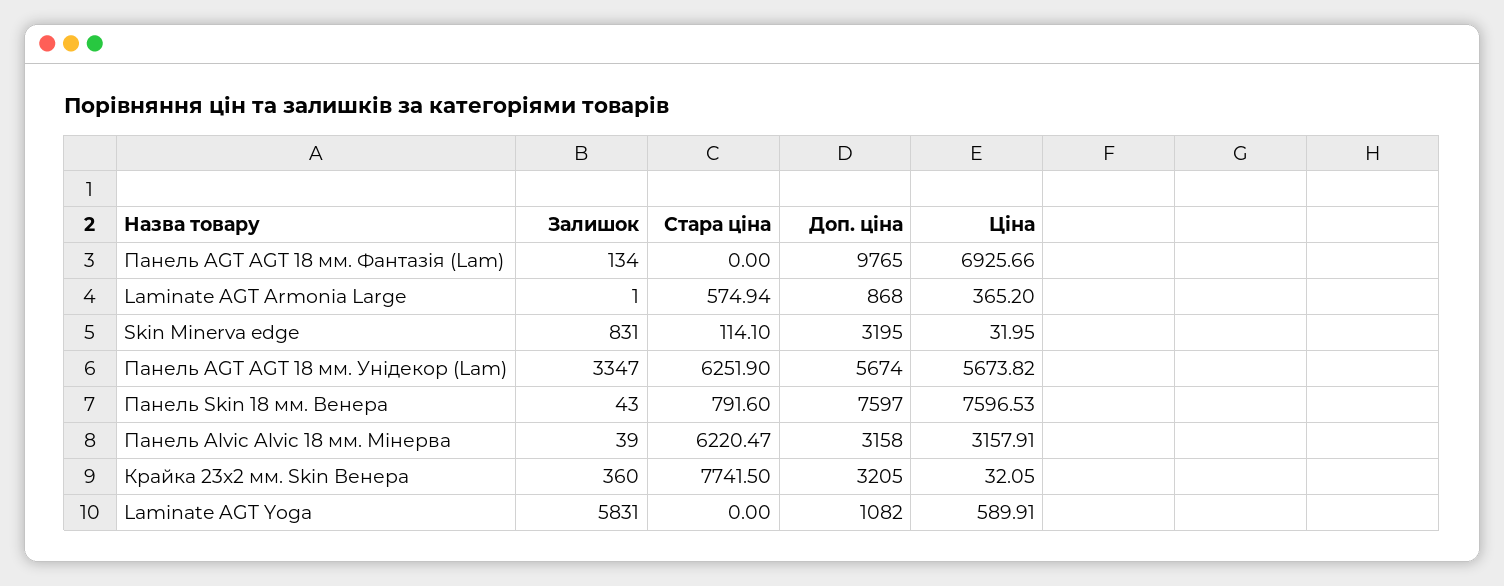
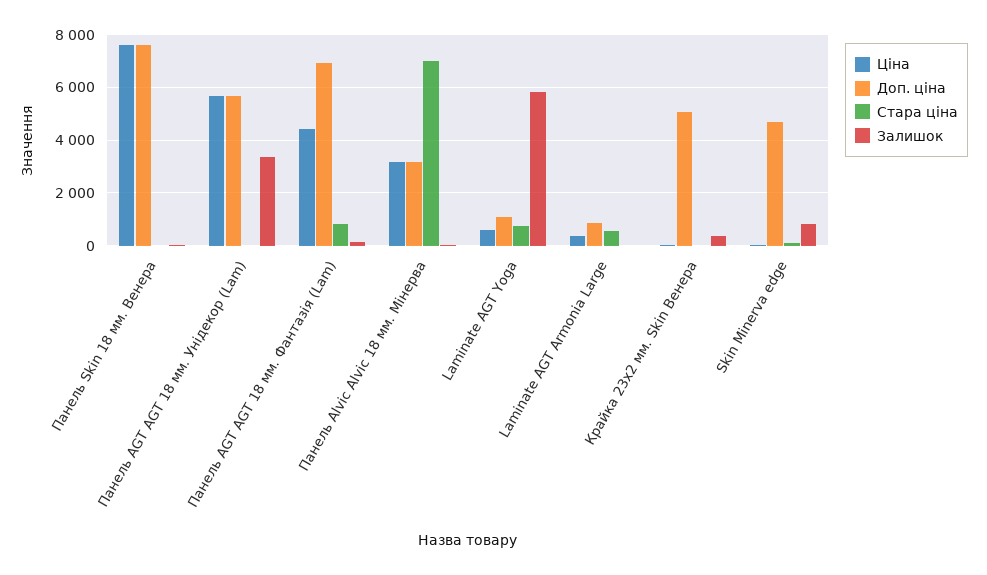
Стара ціна, Панель AGT AGT 18 мм. Фантазія (Lam): 0 -> 750
Доп. ціна, Панель AGT AGT 18 мм. Фантазія (Lam): 9765 -> 7000
Ціна, Панель AGT AGT 18 мм. Фантазія (Lam): 6925.66 -> 4500
Доп. ціна, Skin Minerva edge: 3195 -> 4750
Стара ціна, Панель AGT AGT 18 мм. Унідекор (Lam): 6251.9 -> 0
Стара ціна, Панель Skin 18 мм. Венера: 791.6 -> 0
Стара ціна, Панель Alvic Alvic 18 мм. Мінерва: 6220.47 -> 7000
Стара ціна, Крайка 23x2 мм. Skin Венера: 7741.5 -> 0
Доп. ціна, Крайка 23x2 мм. Skin Венера: 3205 -> 5000
Стара ціна, Laminate AGT Yoga: 0 -> 750

